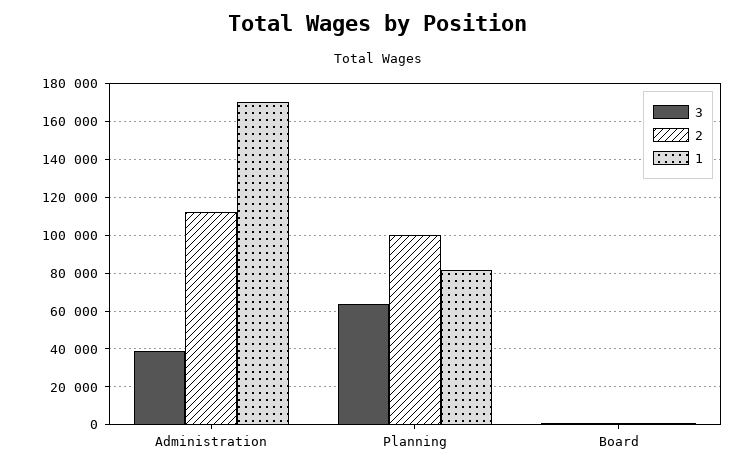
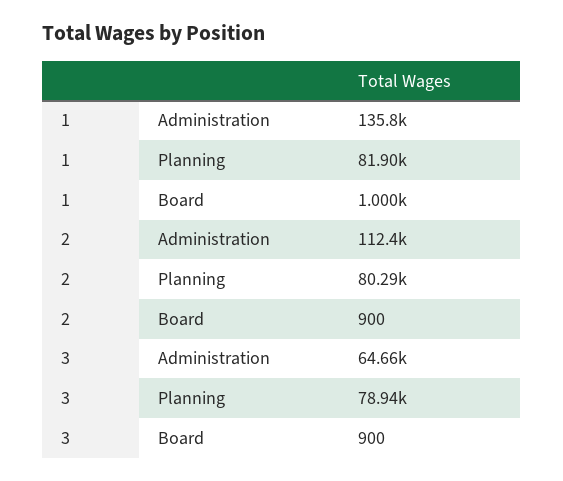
3, Administration: 40000 -> 64660
1, Administration: 170000 -> 135800
3, Planning: 65000 -> 78940
2, Planning: 100000 -> 80290

